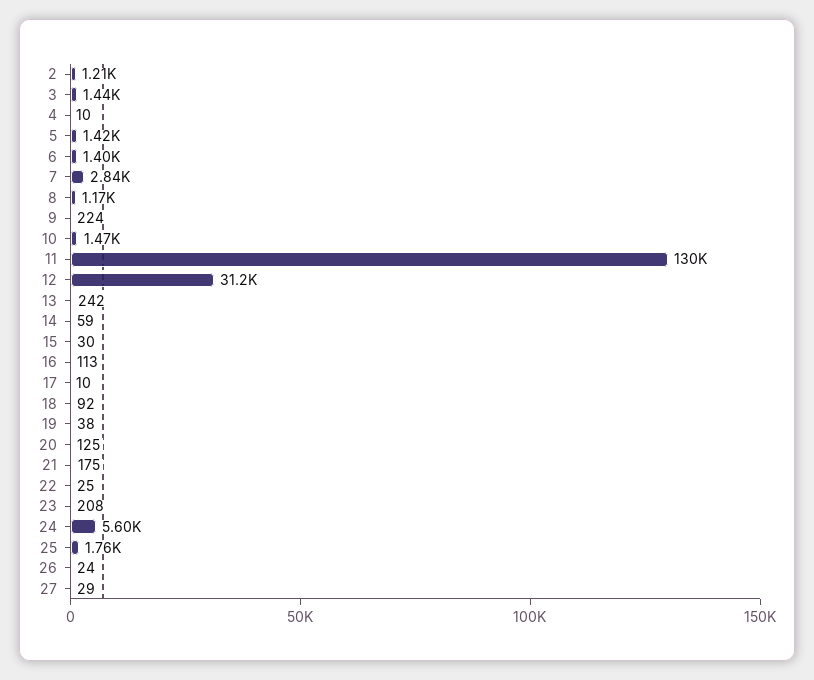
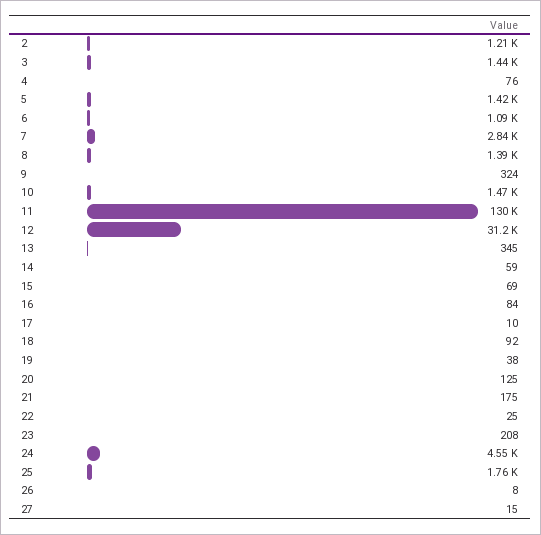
4: 10 -> 76
6: 1400 -> 1090
8: 1170 -> 1390
9: 224 -> 324
13: 242 -> 345
15: 30 -> 69
16: 113 -> 84
24: 5600 -> 4550
26: 24 -> 8
27: 29 -> 15

